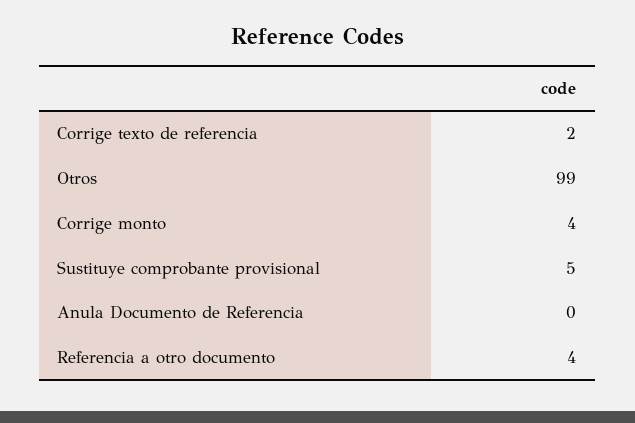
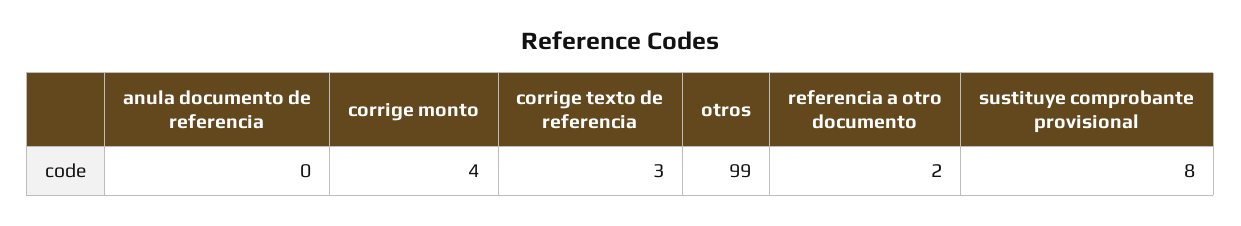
Corrige texto de referencia: 2 -> 3
Sustituye comprobante provisional: 5 -> 8
Referencia a otro documento: 4 -> 2

